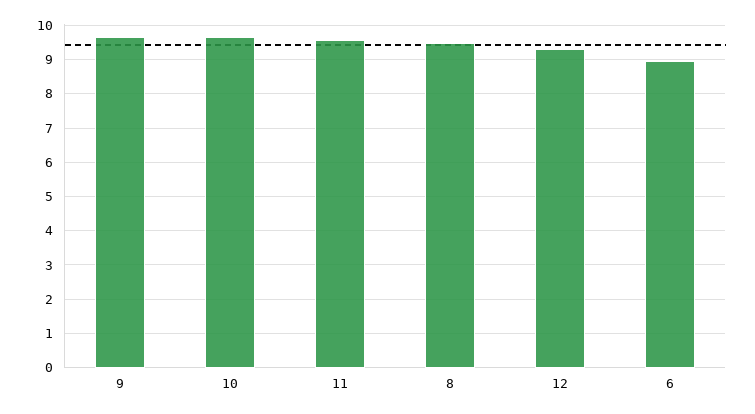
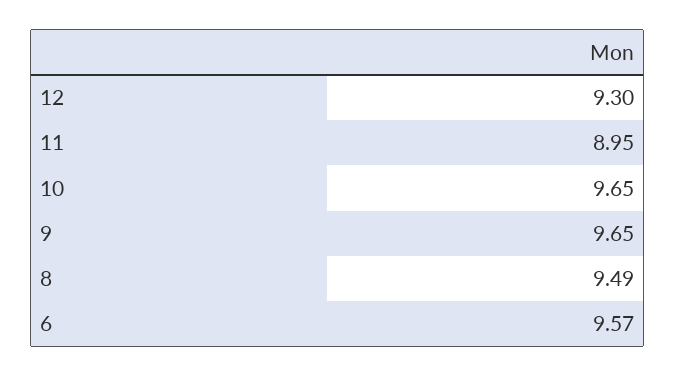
11: 9.6 -> 8.95
6: 9 -> 9.57

